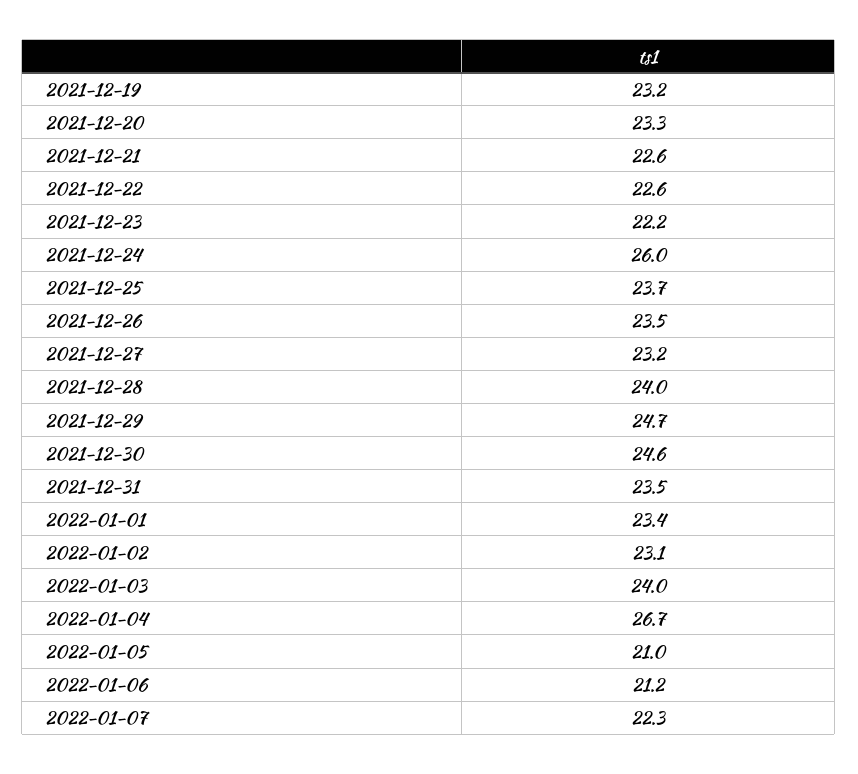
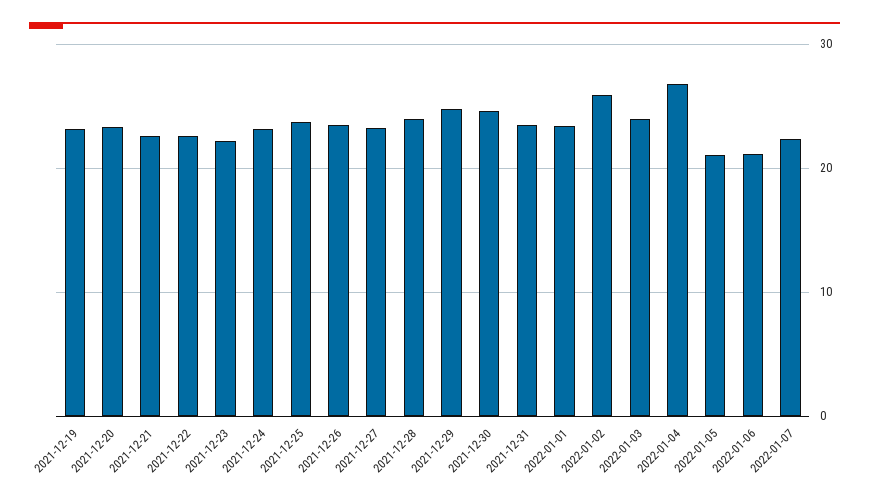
2021-12-24: 26 -> 23
2022-01-02: 23.1 -> 26

